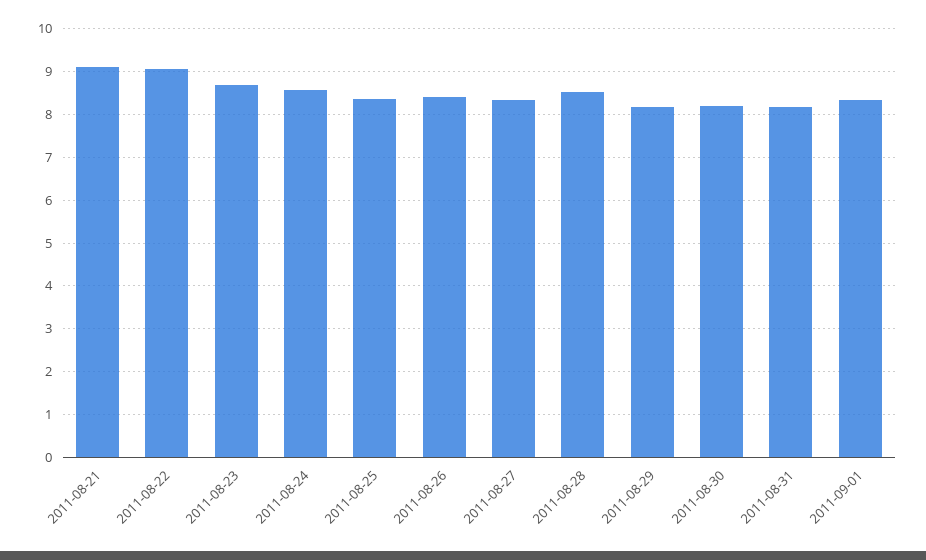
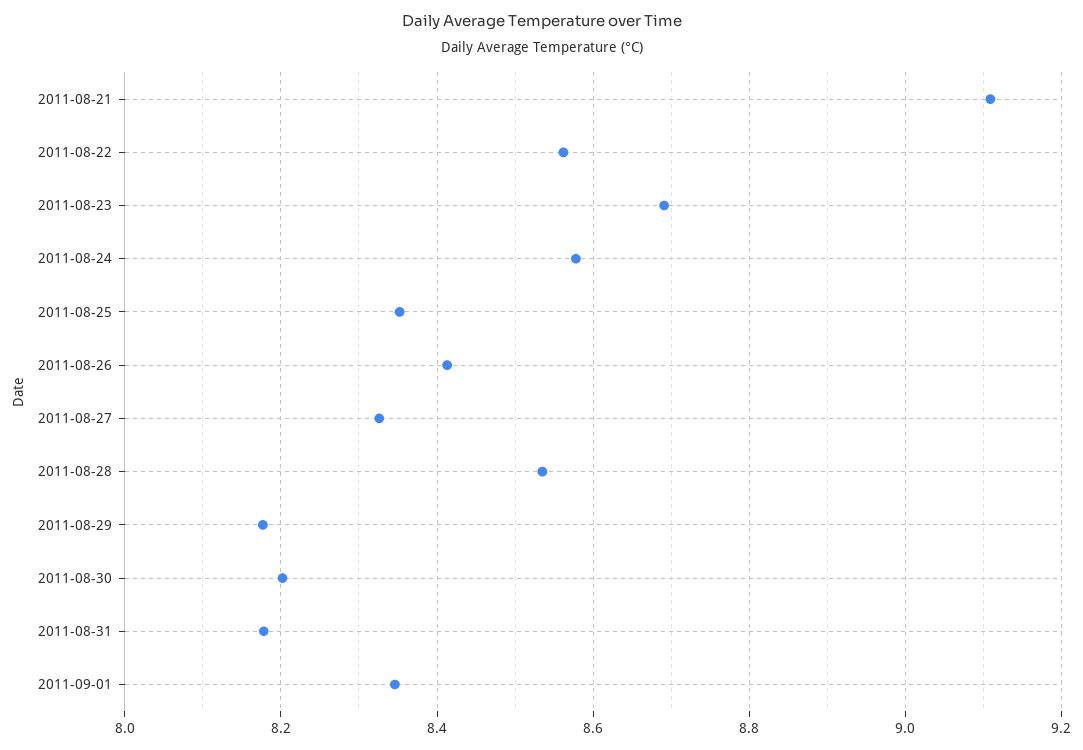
2011-08-22: 9 -> 8.56

